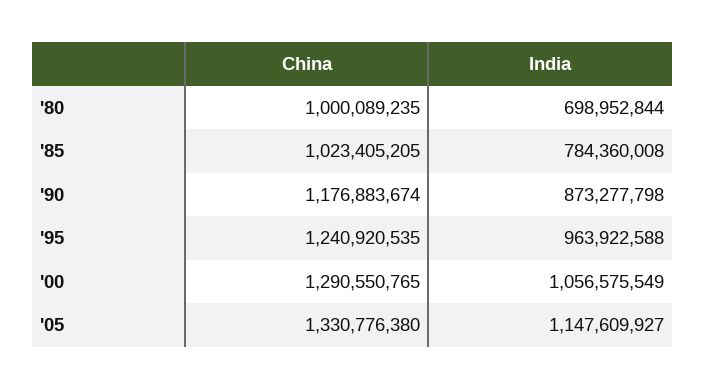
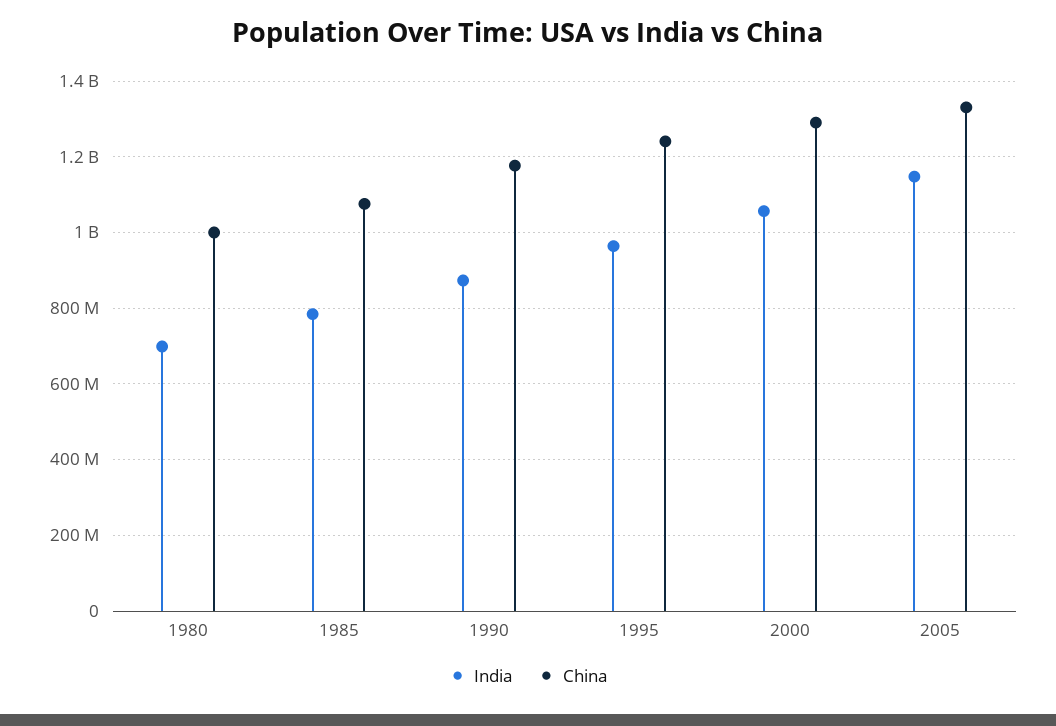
China, '85: 1023405205 -> 1080000000

